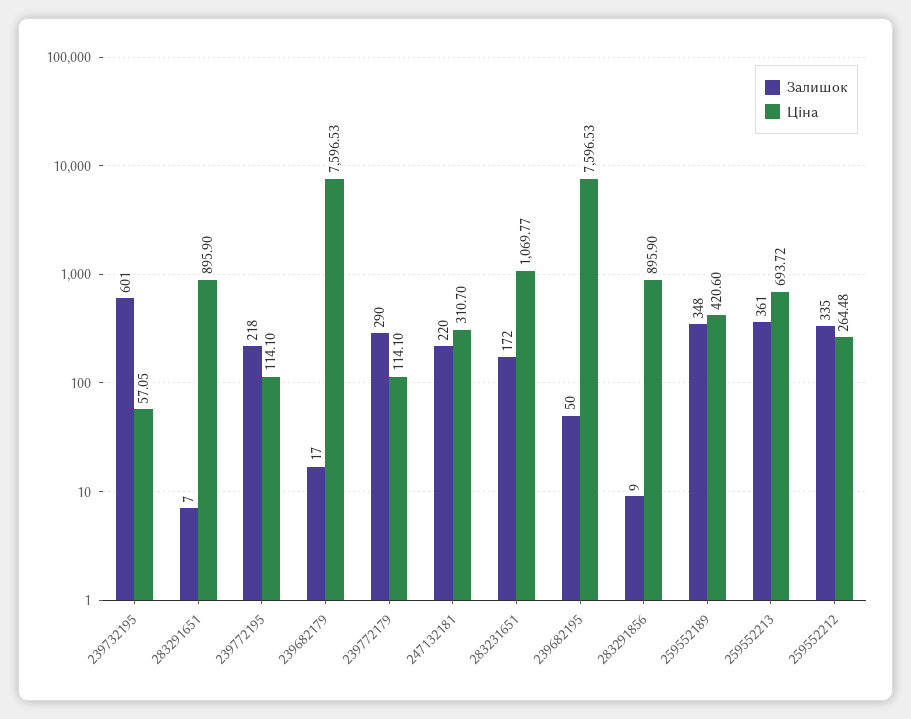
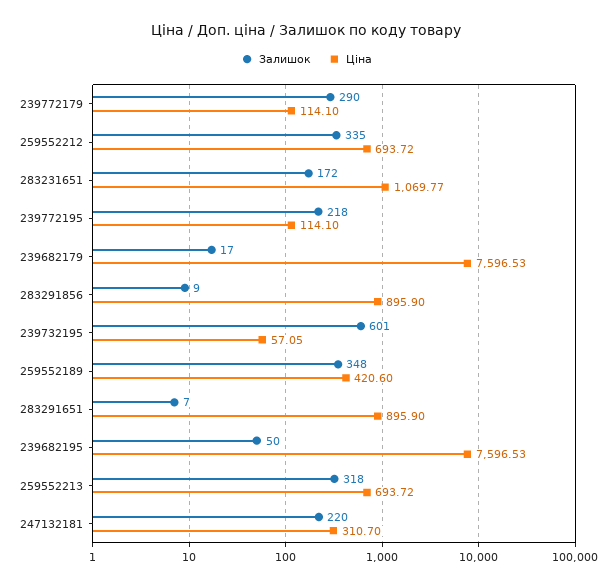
Залишок, 259552213: 361 -> 318
Ціна, 259552212: 264.48 -> 693.72

